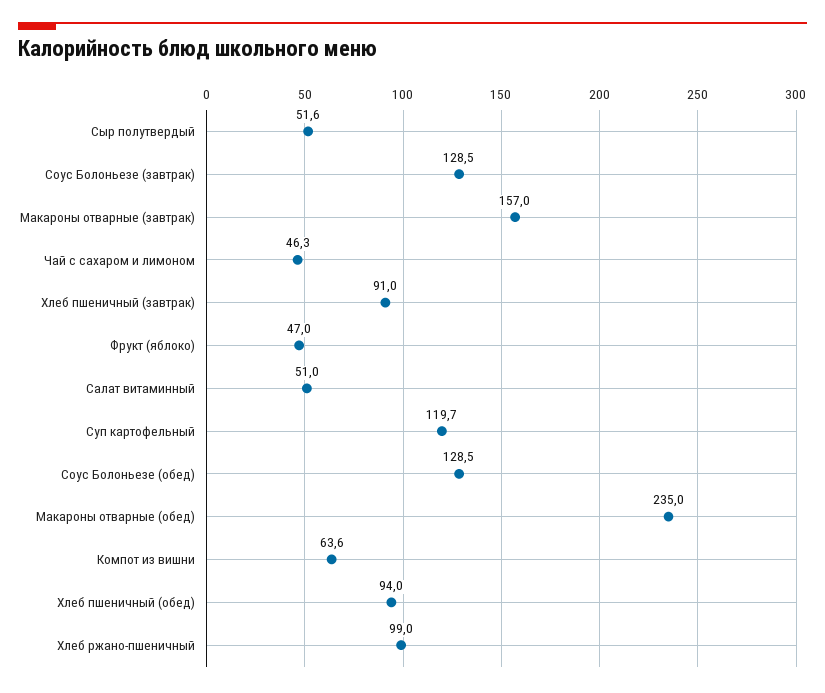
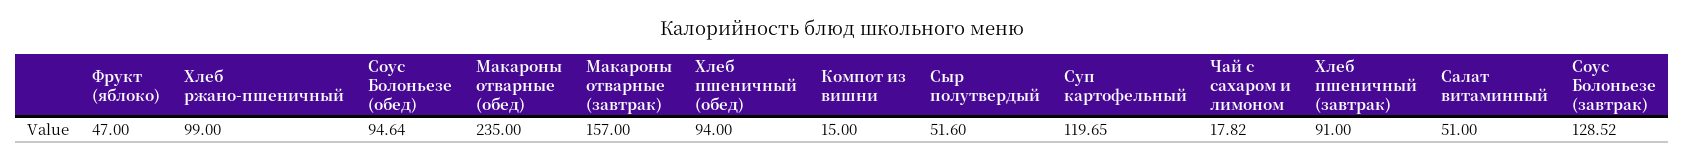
Чай с сахаром и лимоном: 46.3 -> 17.82
Соус Болоньезе (обед): 128.5 -> 94.64
Компот из вишни: 63.6 -> 15

